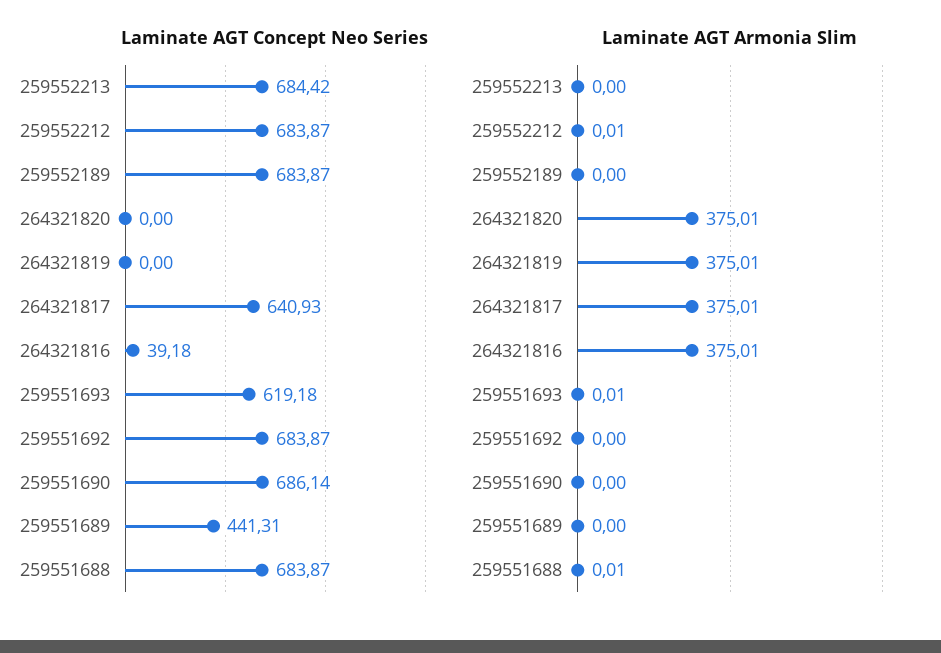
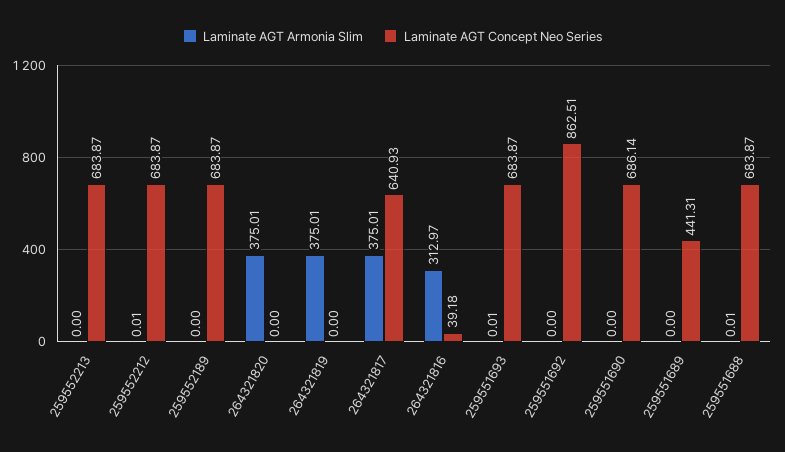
Laminate AGT Concept Neo Series, 259552213: 684.42 -> 683.87
Laminate AGT Concept Neo Series, 259551693: 619.18 -> 683.87
Laminate AGT Concept Neo Series, 259551692: 683.87 -> 862.51
Laminate AGT Armonia Slim, 264321816: 375.01 -> 312.97

